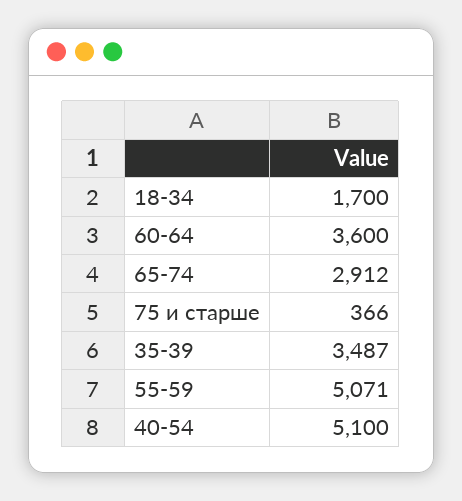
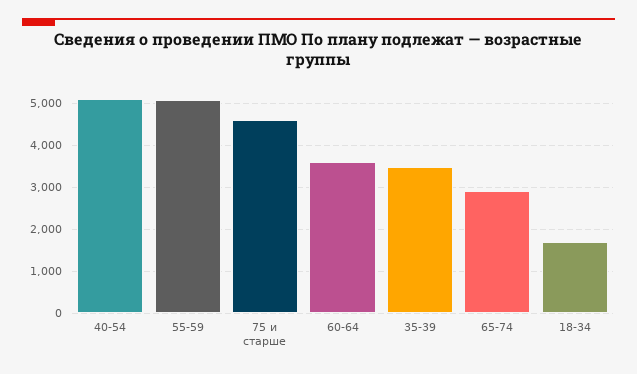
75 и старше: 366 -> 4600

